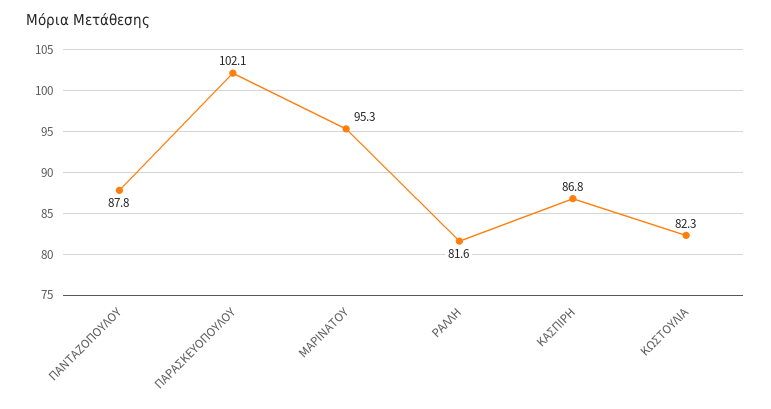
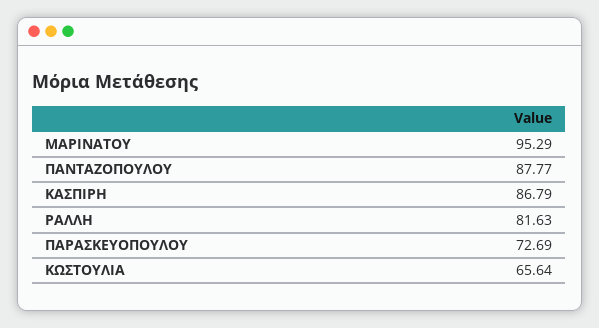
ΠΑΡΑΣΚΕΥΟΠΟΥΛΟΥ: 102.1 -> 72.69
ΚΩΣΤΟΥΛΙΑ: 82.3 -> 65.64

